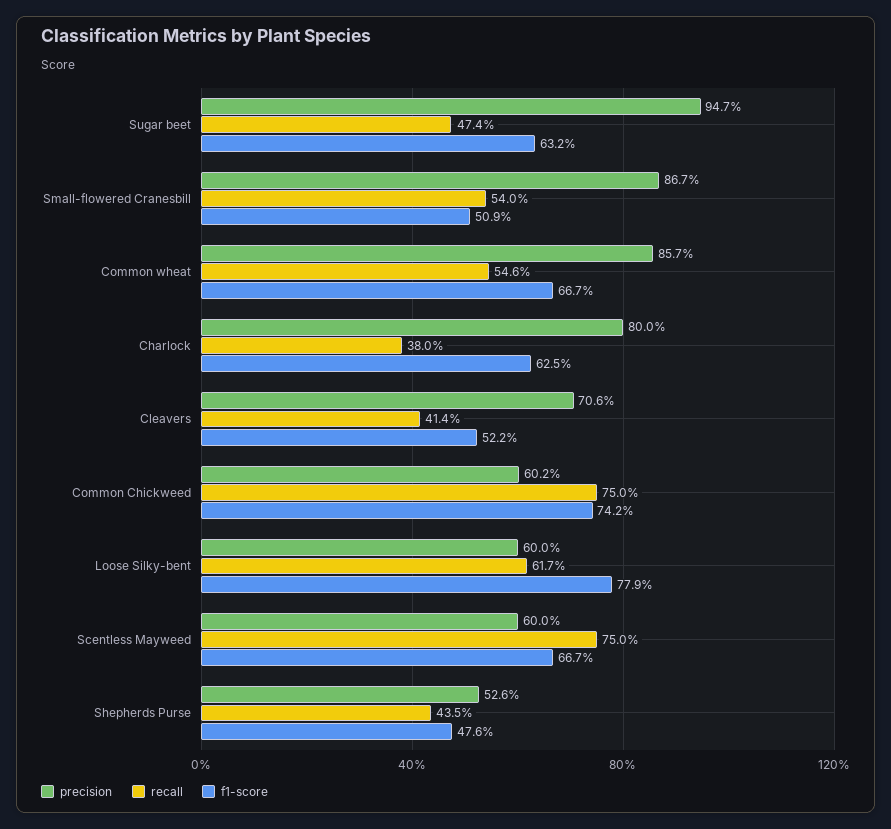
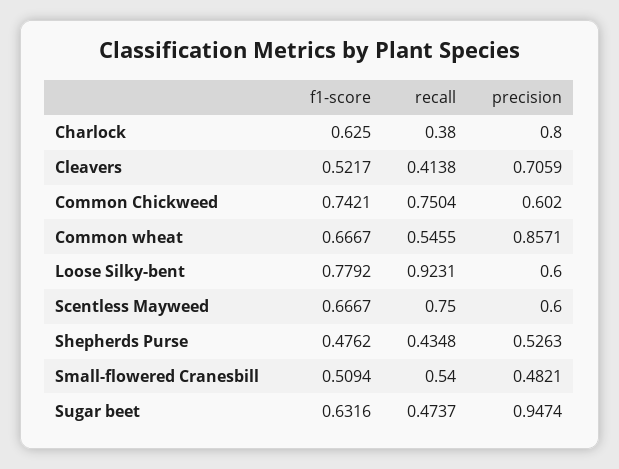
precision, Small-flowered Cranesbill: 0.867 -> 0.4821
recall, Loose Silky-bent: 0.617 -> 0.9231

